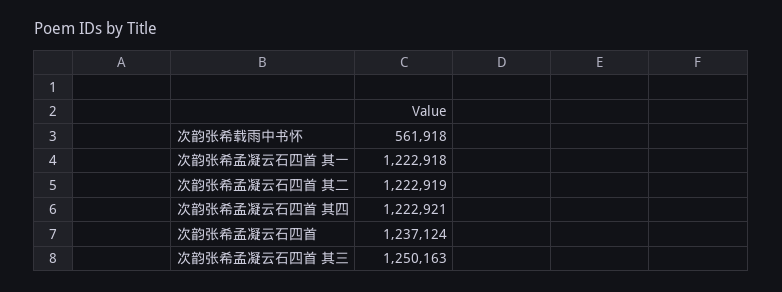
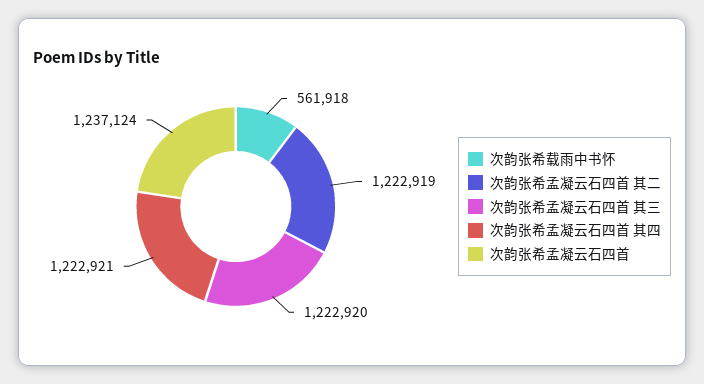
次韵张希孟凝云石四首 其一: 1222918 -> none
次韵张希孟凝云石四首 其三: 1250163 -> 1222920

